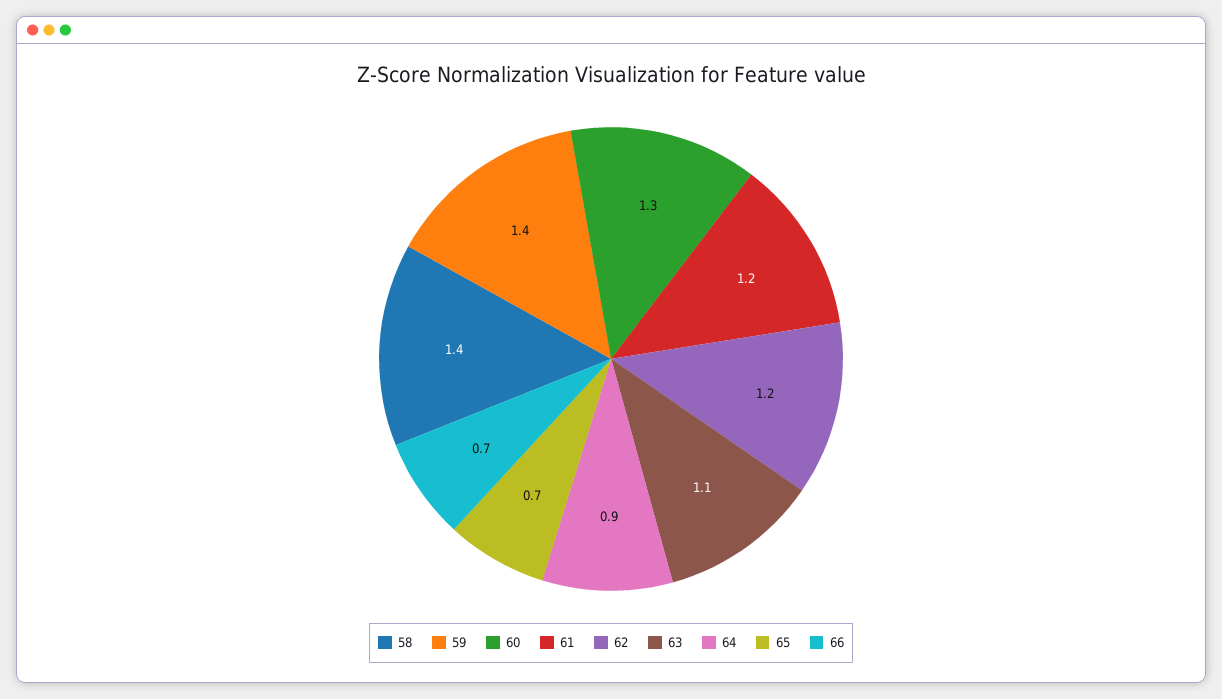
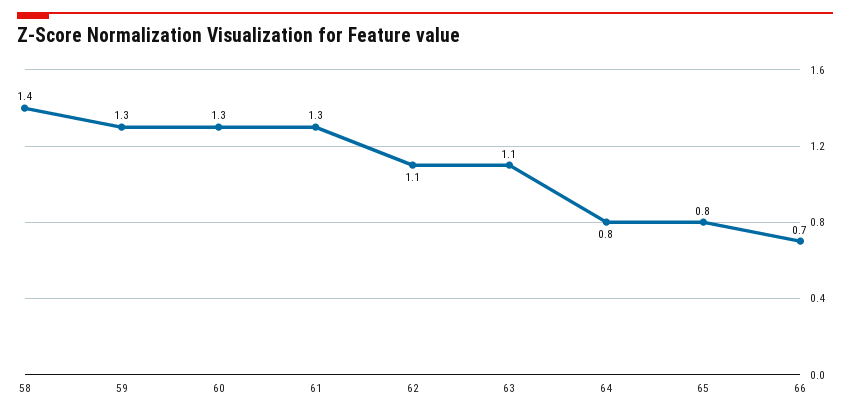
59: 1.4 -> 1.3
61: 1.2 -> 1.3
62: 1.2 -> 1.1
64: 0.9 -> 0.8
65: 0.7 -> 0.8

